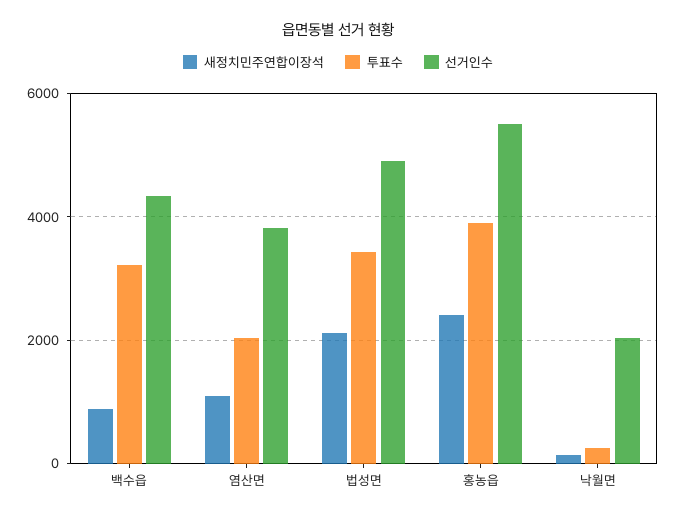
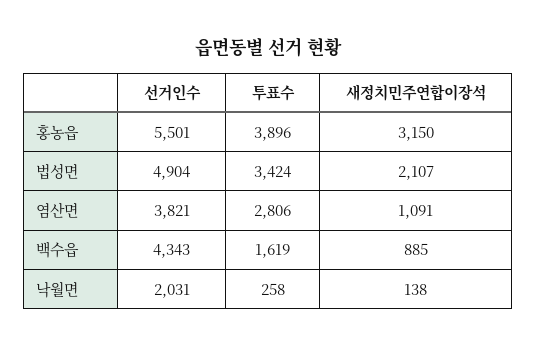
투표수, 백수읍: 3200 -> 1619
투표수, 염산면: 2000 -> 2806
새정치민주연합이장석, 홍농읍: 2400 -> 3150

